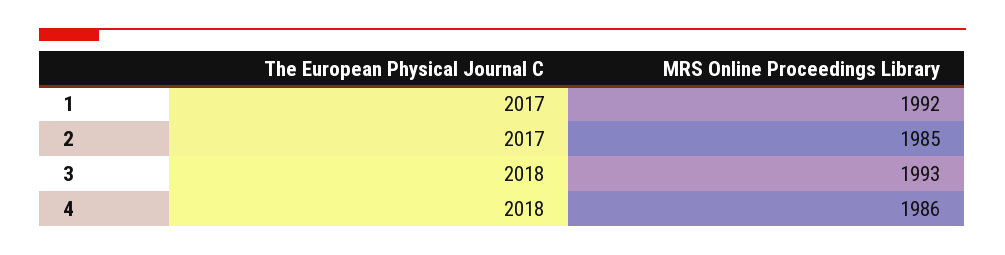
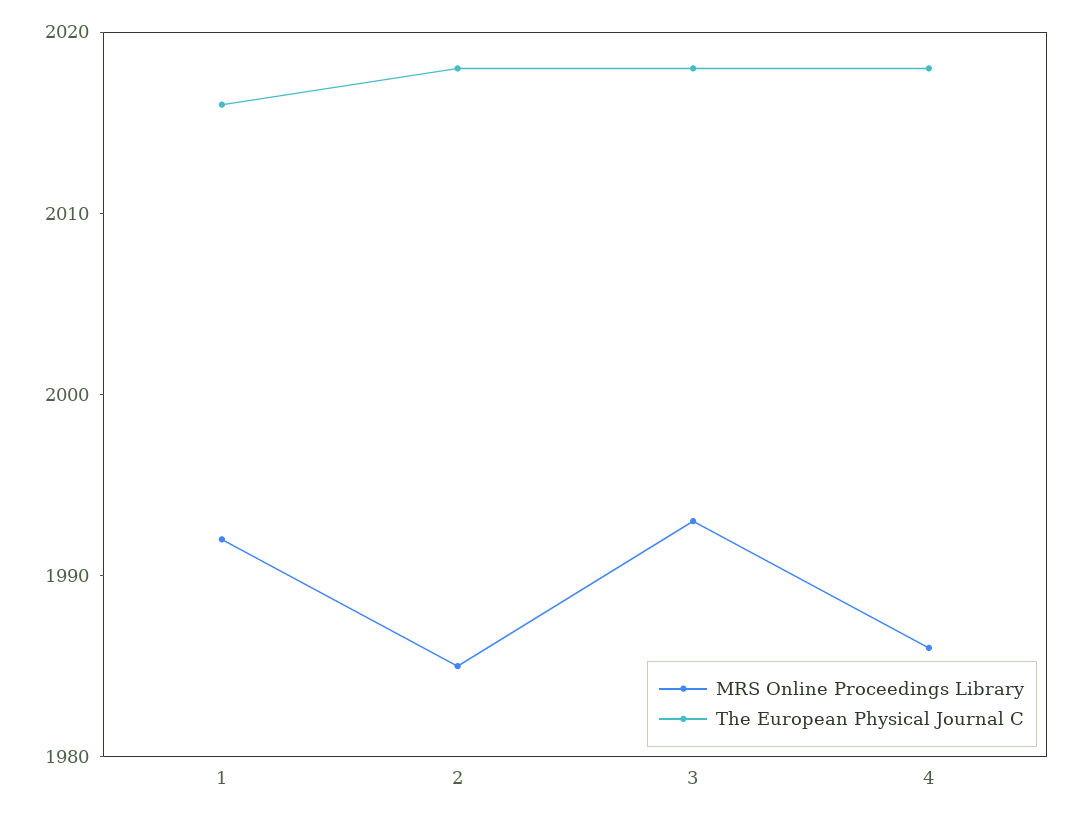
The European Physical Journal C, 1: 2017 -> 2016
The European Physical Journal C, 2: 2017 -> 2018

